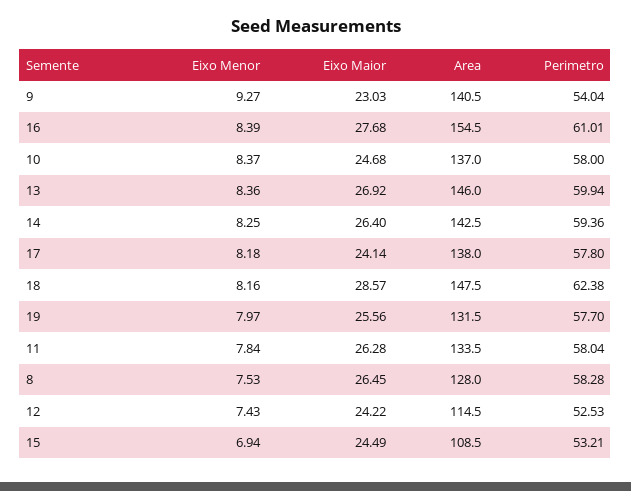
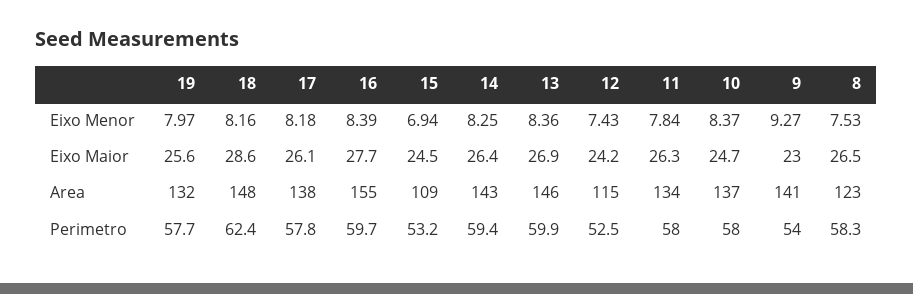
Perimetro, 16: 61.01 -> 59.7
Eixo Maior, 17: 24.14 -> 26.1
Area, 8: 128 -> 123

